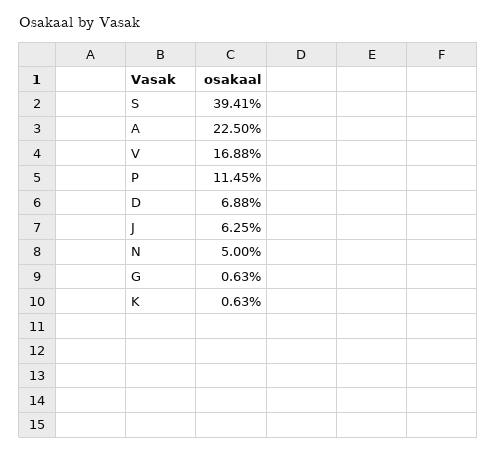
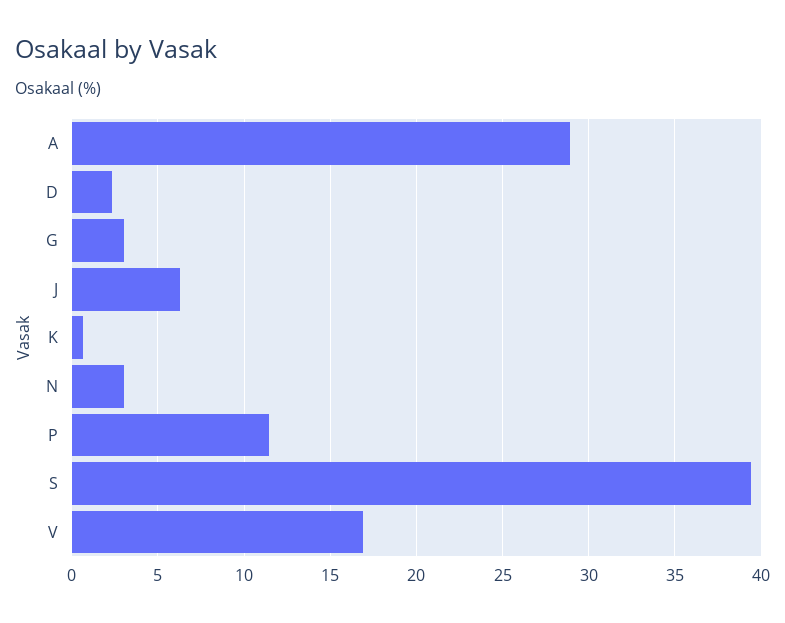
A: 22.5 -> 29
D: 6.88 -> 2.5
N: 5 -> 3
G: 0.63 -> 3

